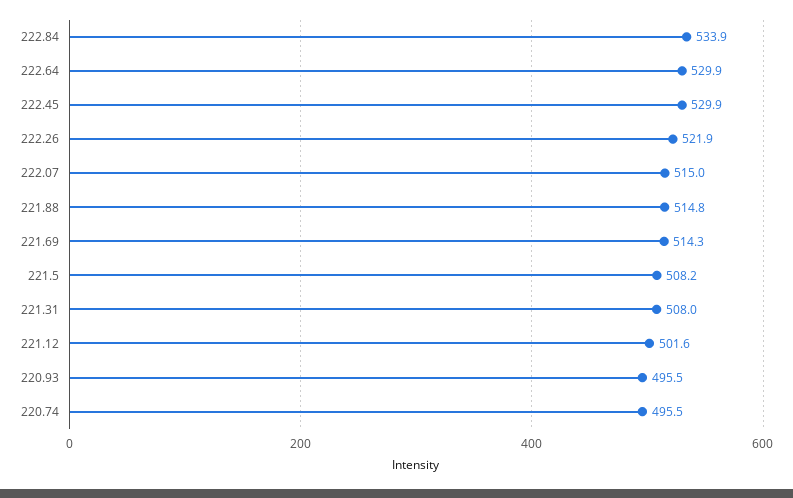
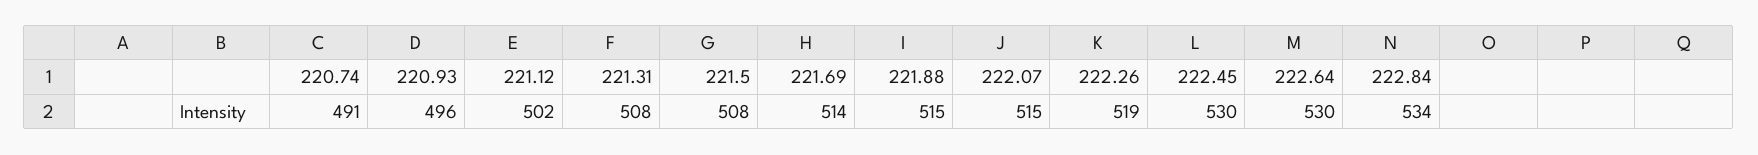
222.26: 521.9 -> 519
220.74: 495.5 -> 491

